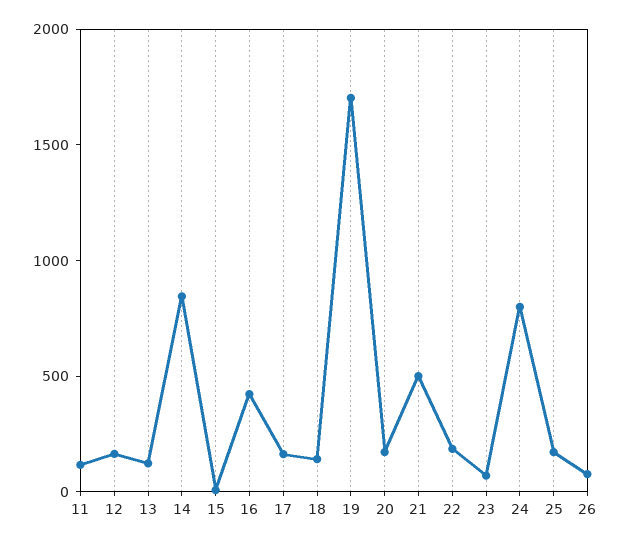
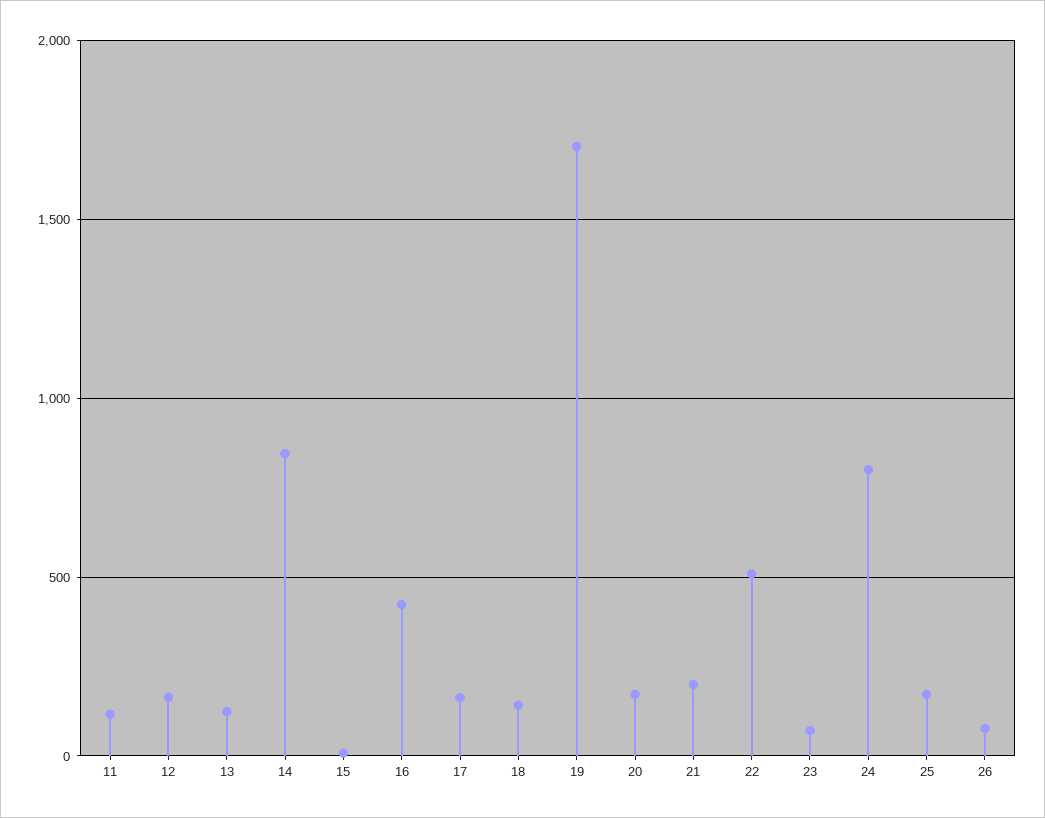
21: 500 -> 200
22: 200 -> 500

